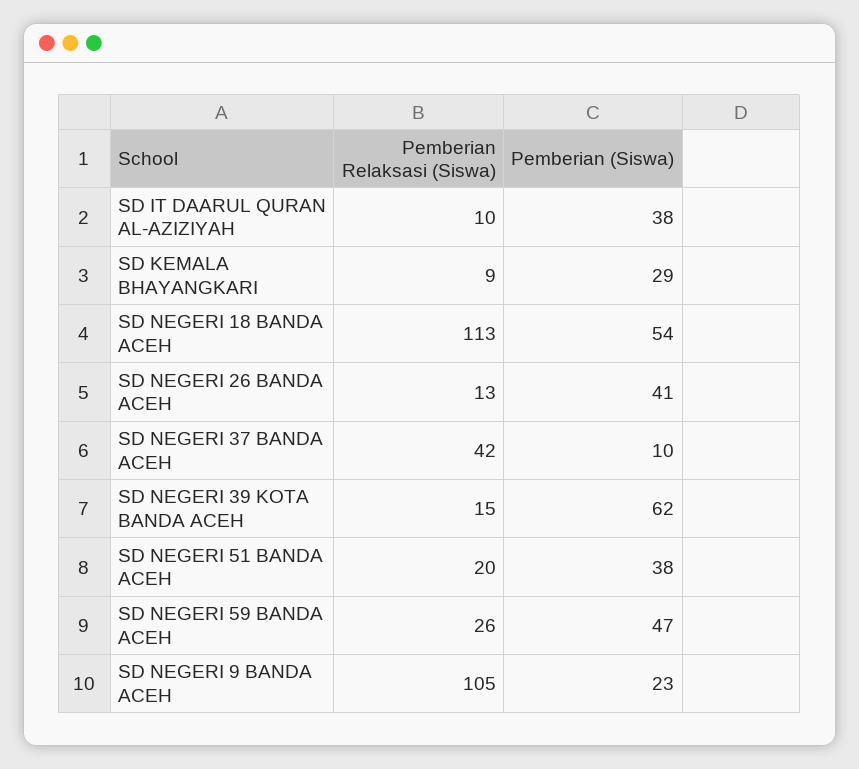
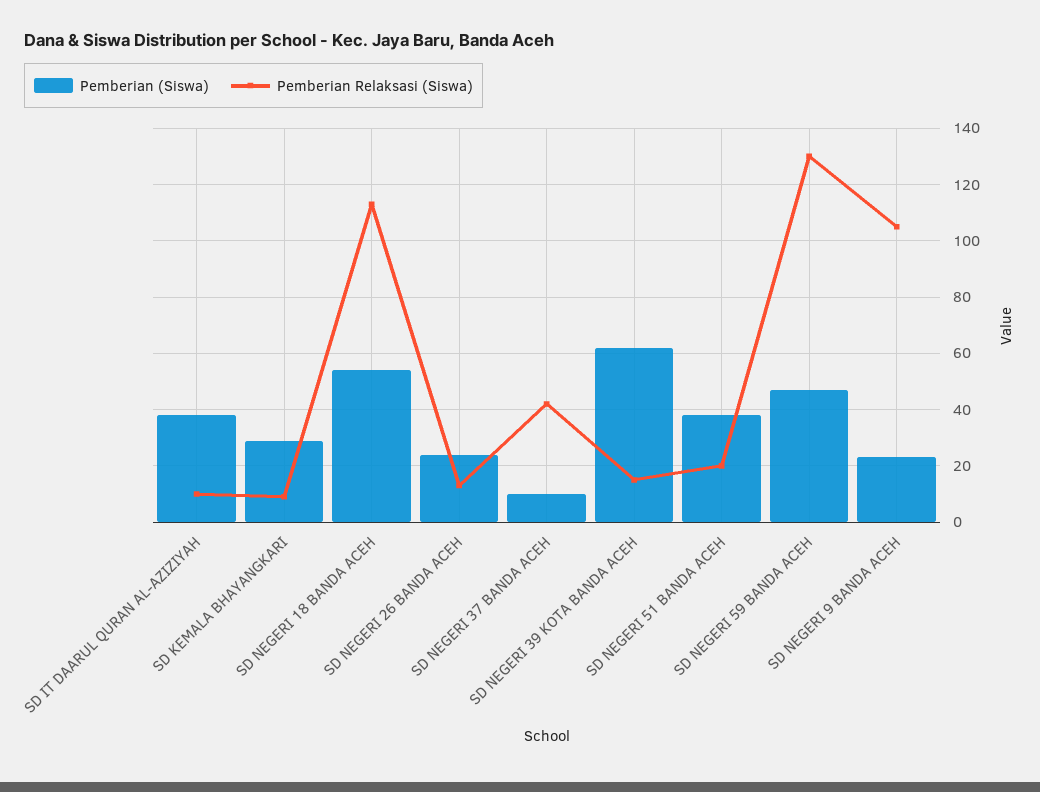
Pemberian (Siswa), SD NEGERI 26 BANDA ACEH: 41 -> 25
Pemberian Relaksasi (Siswa), SD NEGERI 59 BANDA ACEH: 26 -> 130

